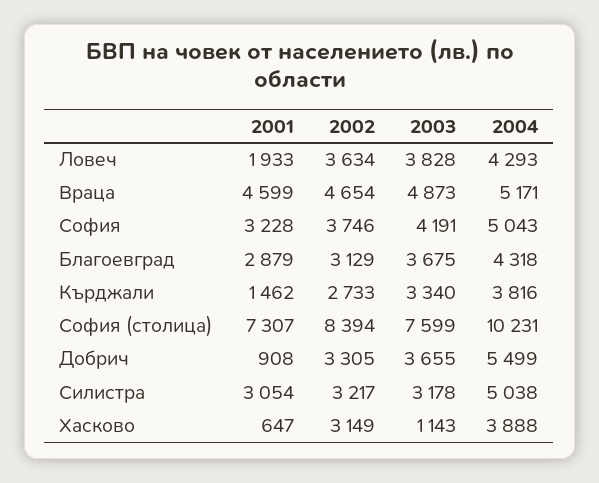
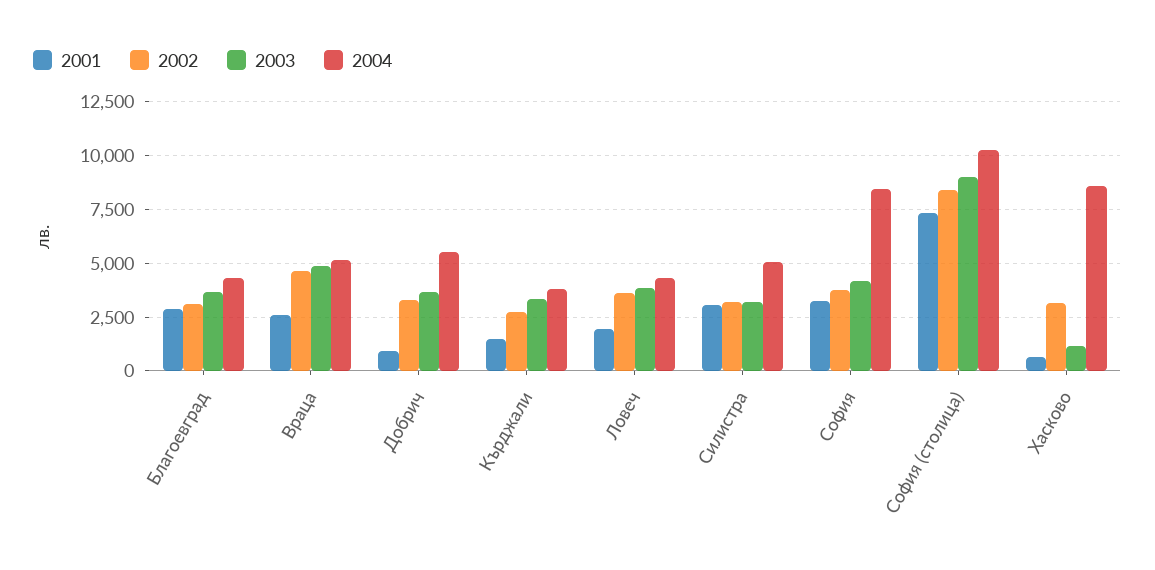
2001, Враца: 4599 -> 2500
2004, София: 5043 -> 8500
2003, София (столица): 7599 -> 9000
2004, Хасково: 3888 -> 8500

